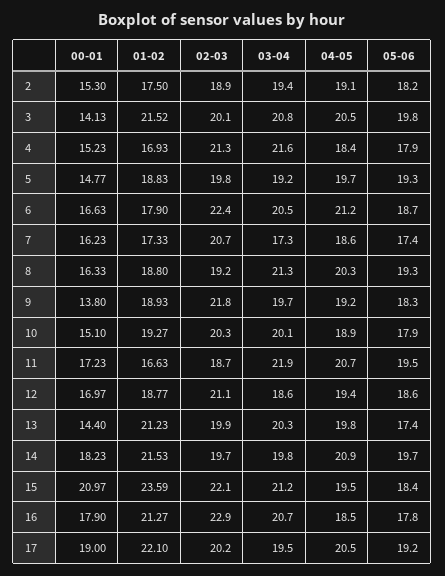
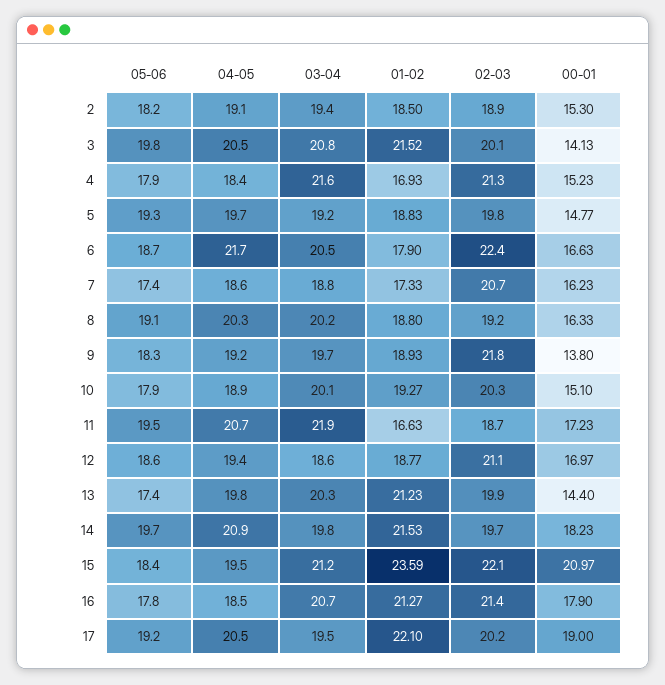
01-02, 2: 17.5 -> 18.5
04-05, 6: 21.2 -> 21.7
03-04, 7: 17.3 -> 18.8
03-04, 8: 21.3 -> 20.2
05-06, 8: 19.3 -> 19.1
02-03, 16: 22.9 -> 21.4

